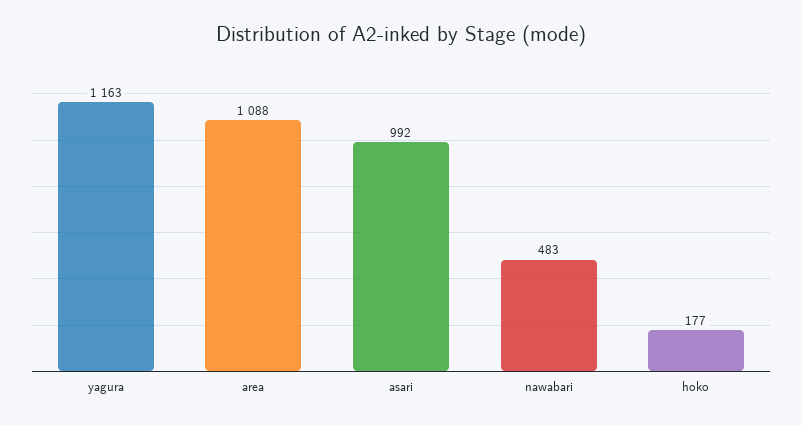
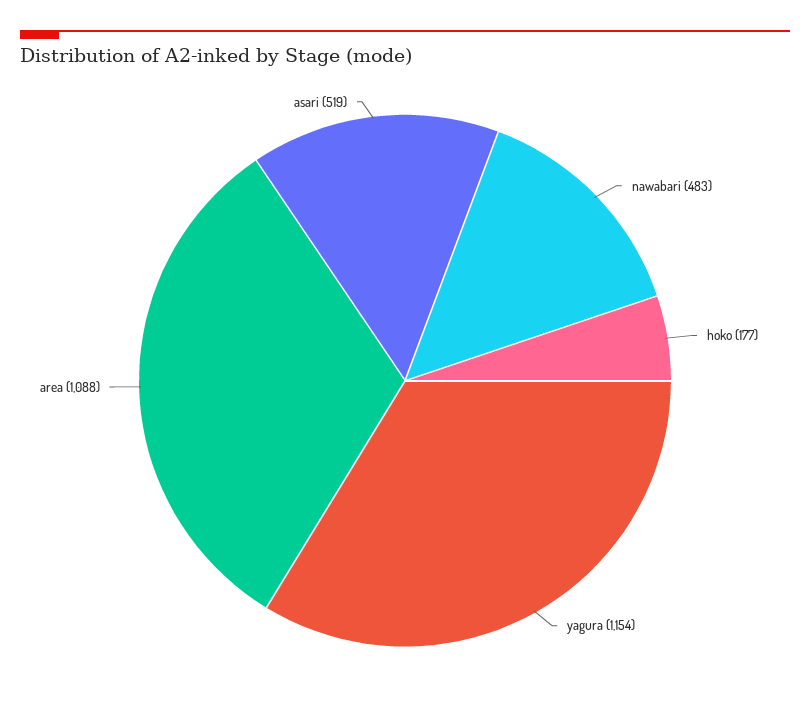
yagura: 1163 -> 1154
asari: 992 -> 519

